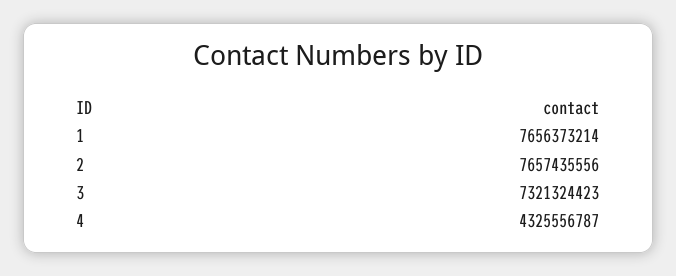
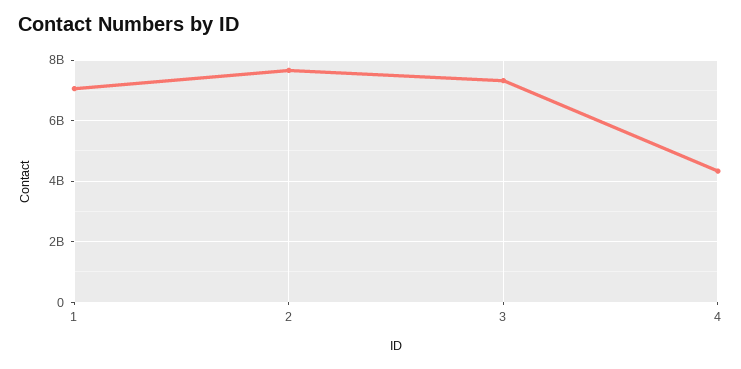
1: 7656373214 -> 7000000000

